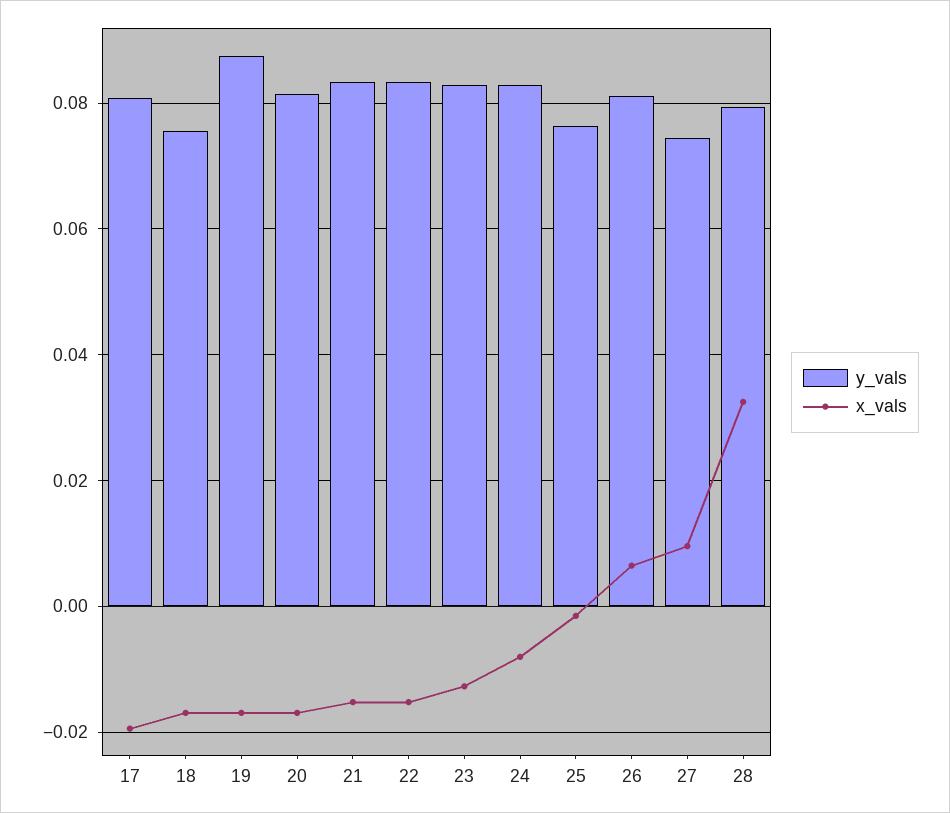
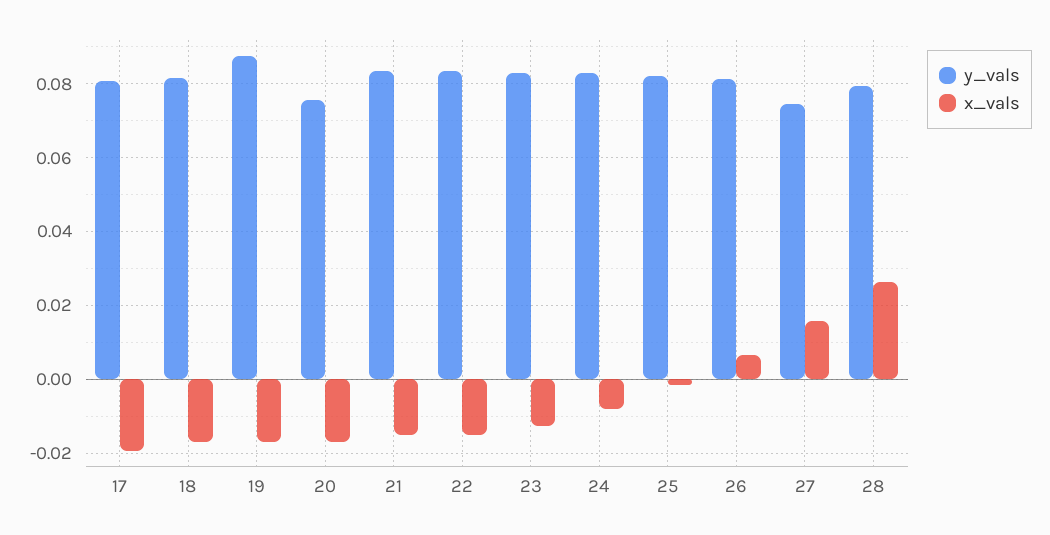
y_vals, 18: 0.076 -> 0.082
y_vals, 20: 0.082 -> 0.076
y_vals, 25: 0.076 -> 0.082
x_vals, 27: 0.01 -> 0.016
x_vals, 28: 0.032 -> 0.026

